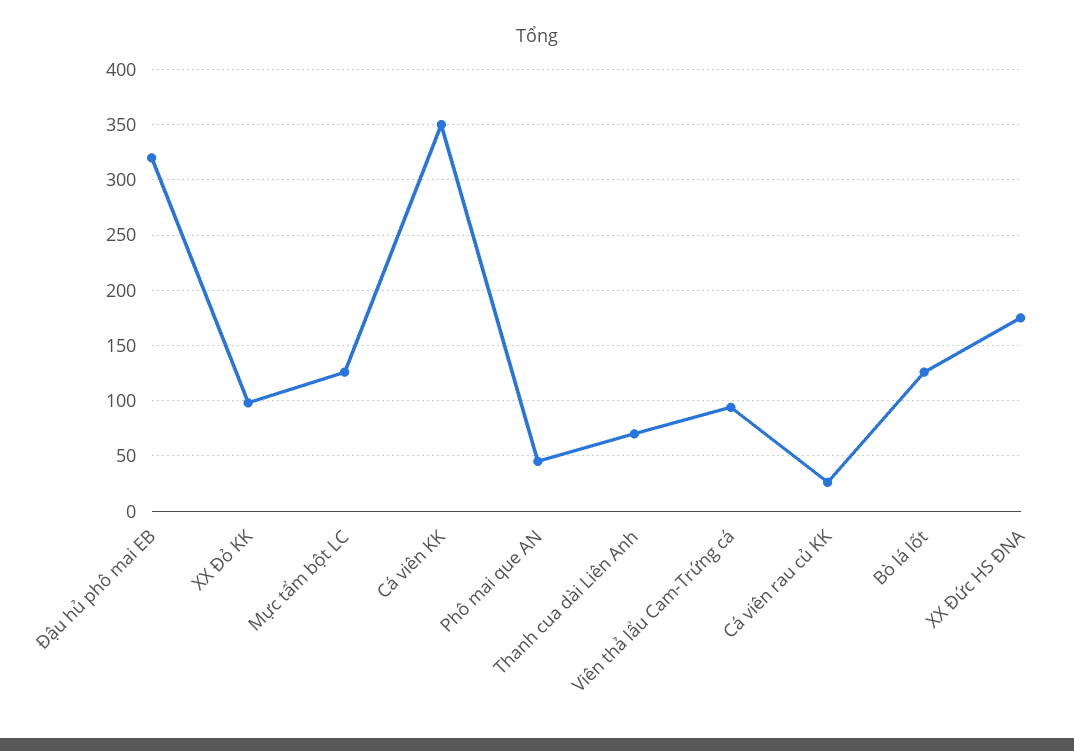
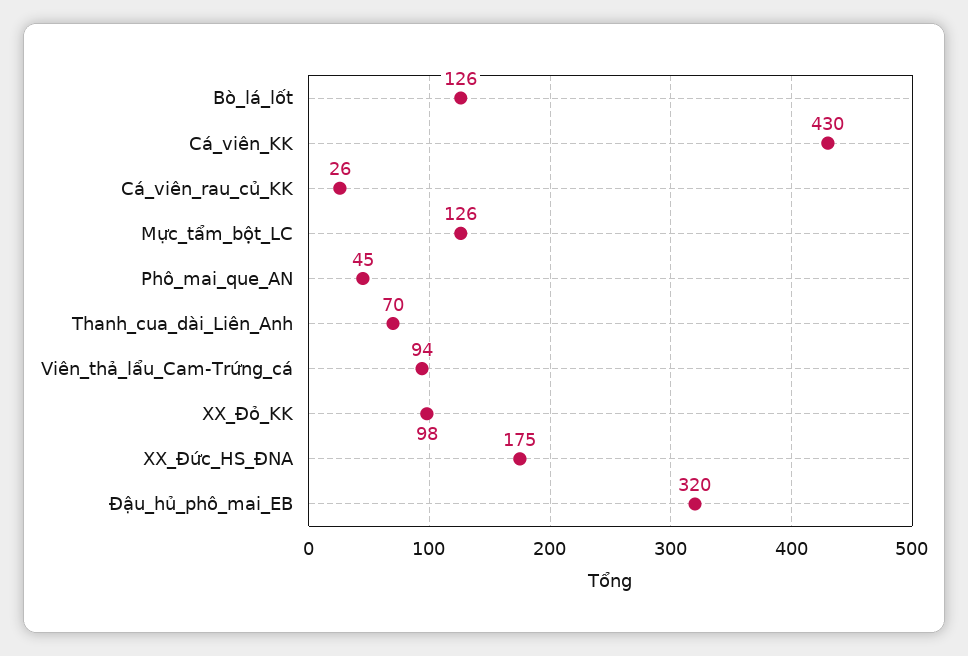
Cá viên KK: 350 -> 430

